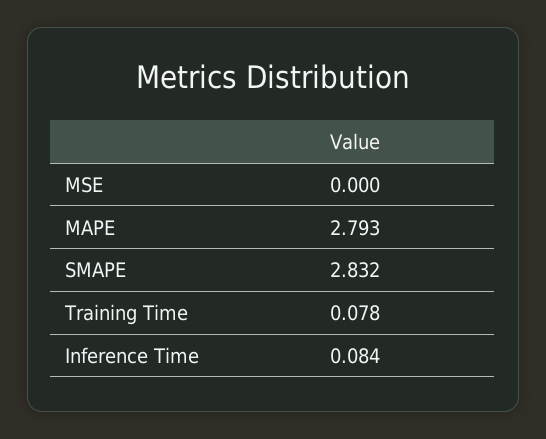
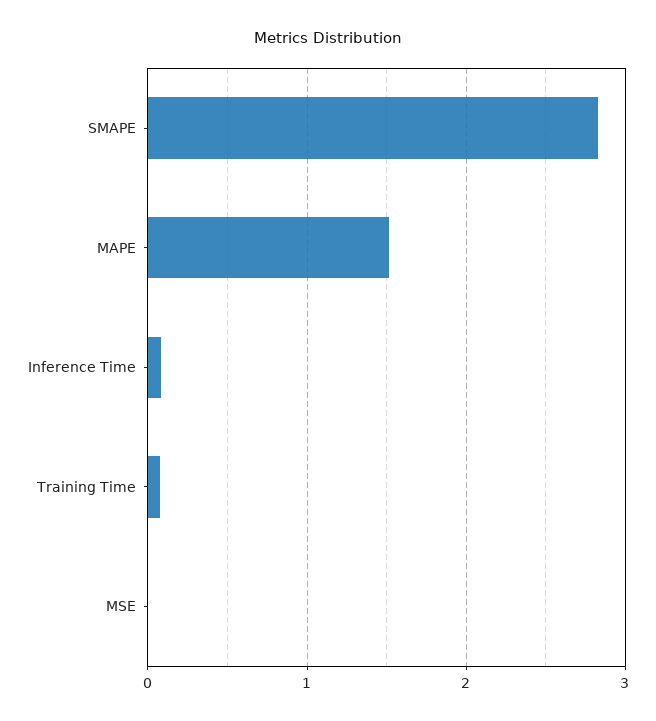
MAPE: 2.793 -> 1.5

